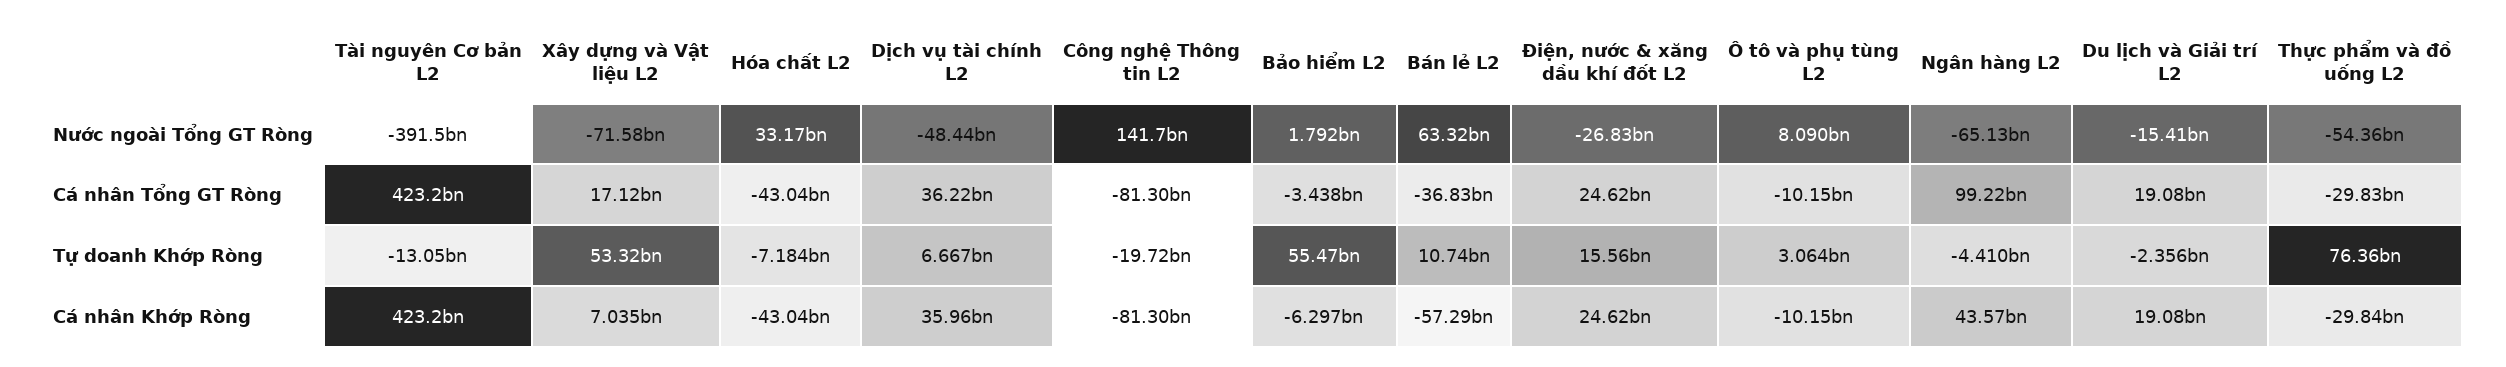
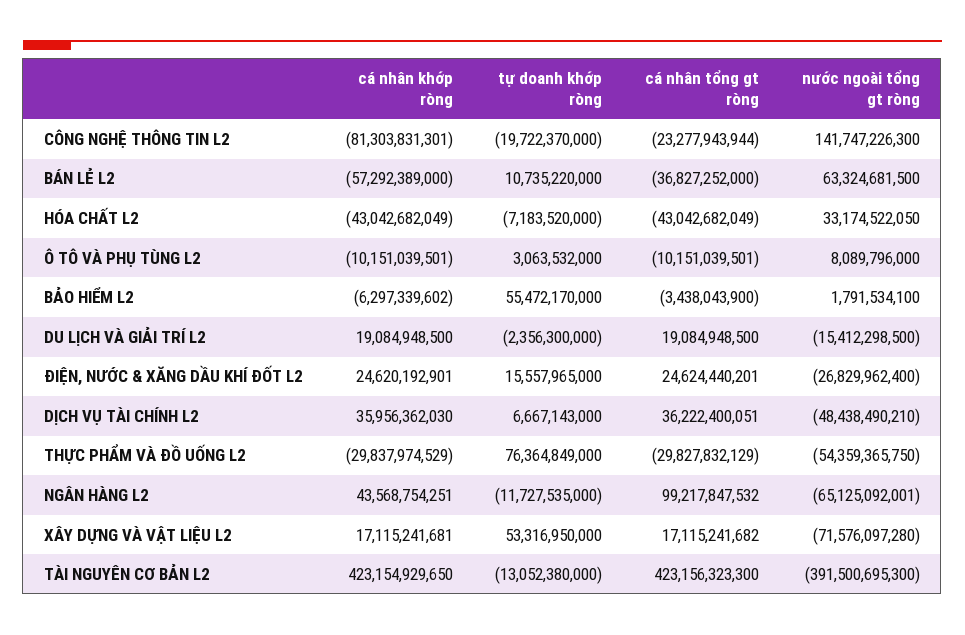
Công nghệ Thông tin L2, Cá nhân Tổng GT Ròng: -81300000000 -> -23277943944
Ngân hàng L2, Tự doanh Khớp Ròng: -4410000000 -> -11727535000
Xây dựng và Vật liệu L2, Cá nhân Khớp Ròng: 7035000000 -> 17115241681

